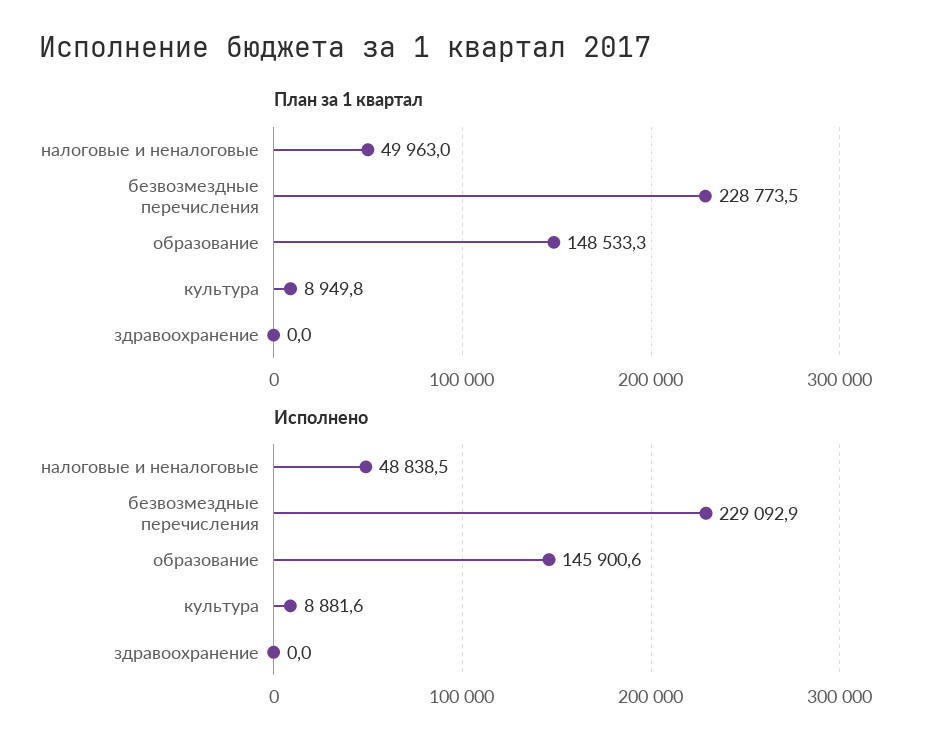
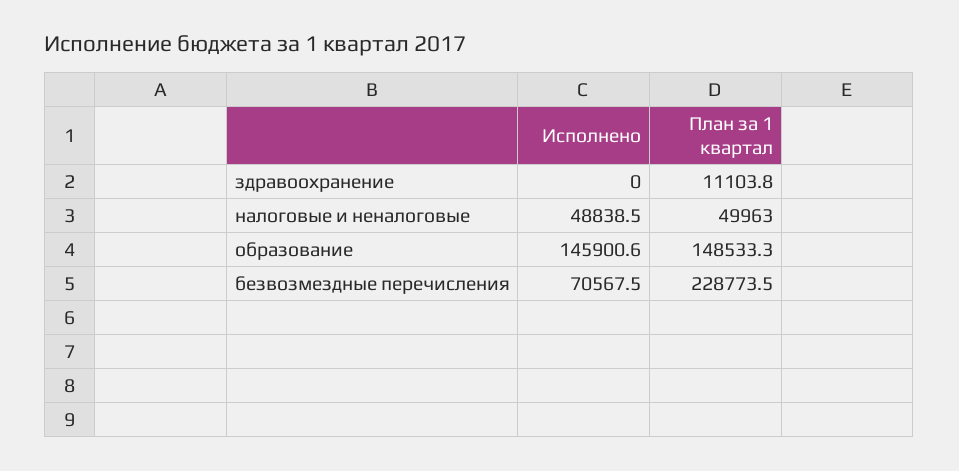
План за 1 квартал, культура: 8949.8 -> none
План за 1 квартал, здравоохранение: 0 -> 11103.8
Исполнено, безвозмездные перечисления: 229092.9 -> 70567.5
Исполнено, культура: 8881.6 -> none

